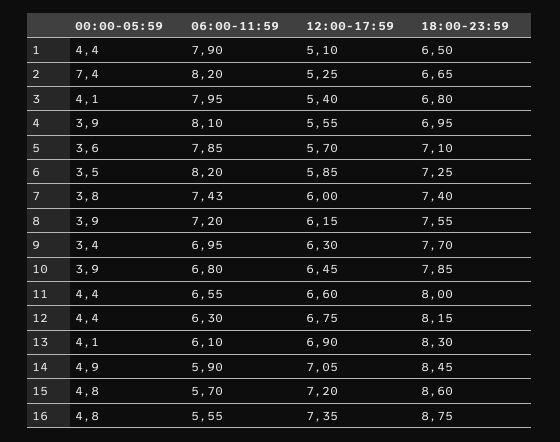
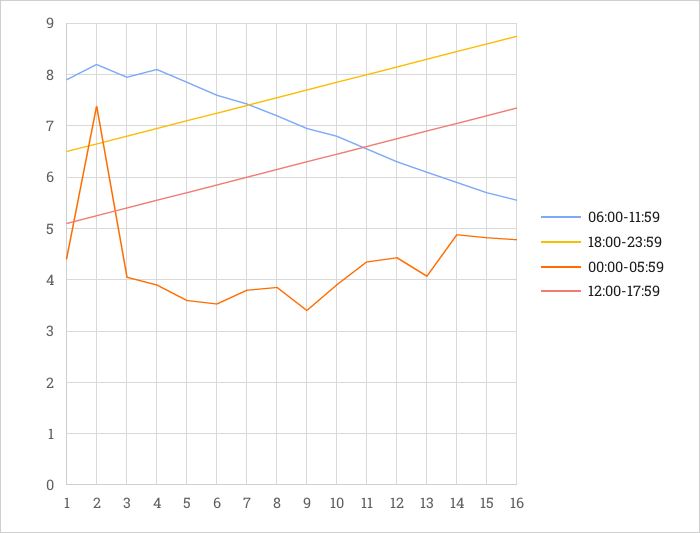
06:00-11:59, 6: 8.2 -> 7.6

